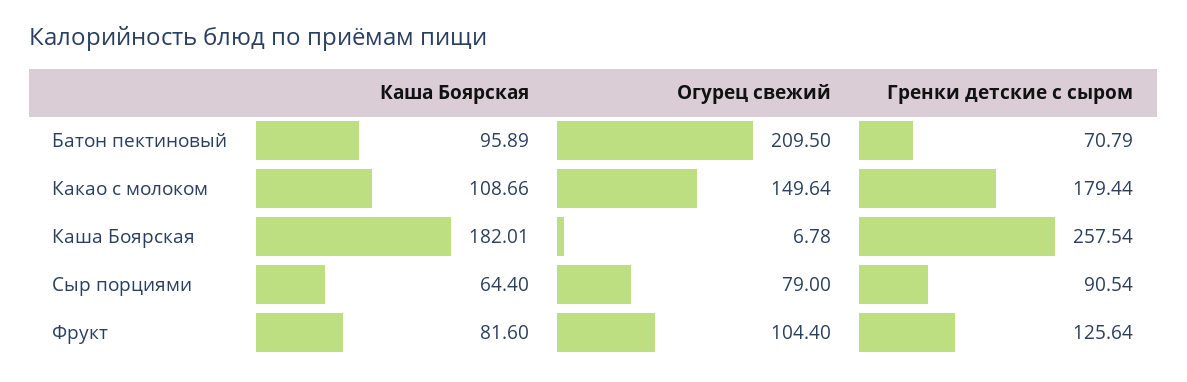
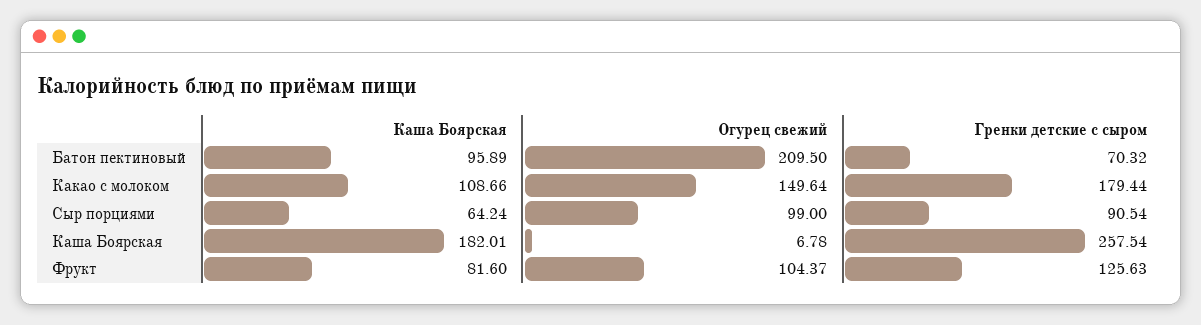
Гренки детские с сыром, Батон пектиновый: 70.79 -> 70.32
Каша Боярская, Сыр порциями: 64.4 -> 64.24
Огурец свежий, Сыр порциями: 79 -> 99
Огурец свежий, Фрукт: 104.4 -> 104.37
Гренки детские с сыром, Фрукт: 125.64 -> 125.63

